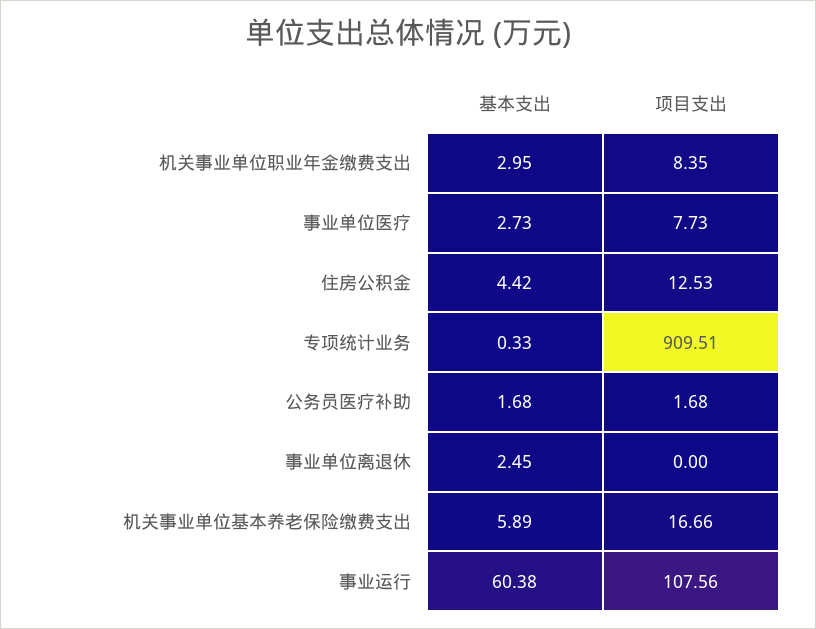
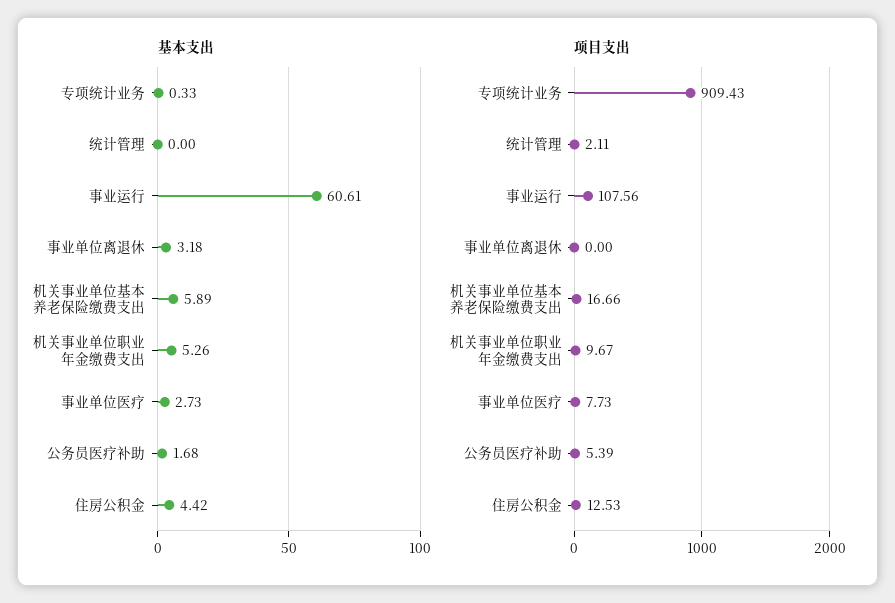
基本支出, 机关事业单位职业年金缴费支出: 2.95 -> 5.26
项目支出, 机关事业单位职业年金缴费支出: 8.35 -> 9.67
项目支出, 专项统计业务: 909.51 -> 909.43
项目支出, 公务员医疗补助: 1.68 -> 5.39
基本支出, 事业单位离退休: 2.45 -> 3.18
基本支出, 事业运行: 60.38 -> 60.61
基本支出, 统计管理: none -> 0
项目支出, 统计管理: none -> 2.11

